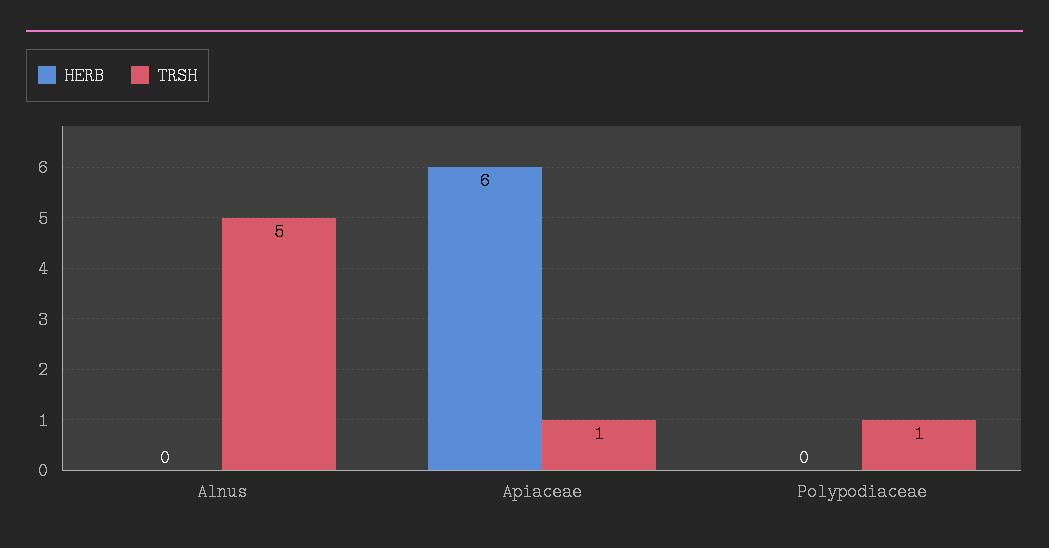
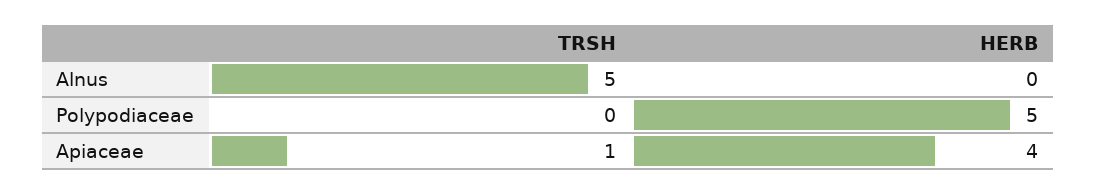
HERB, Apiaceae: 6 -> 4
HERB, Polypodiaceae: 0 -> 5
TRSH, Polypodiaceae: 1 -> 0

